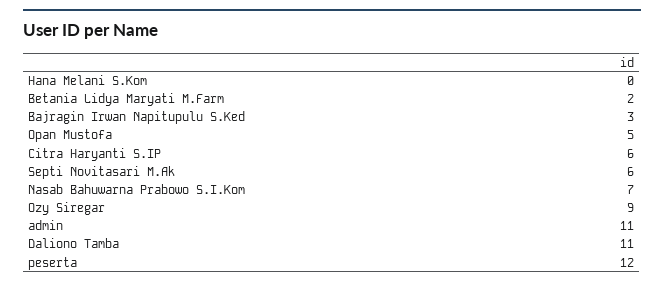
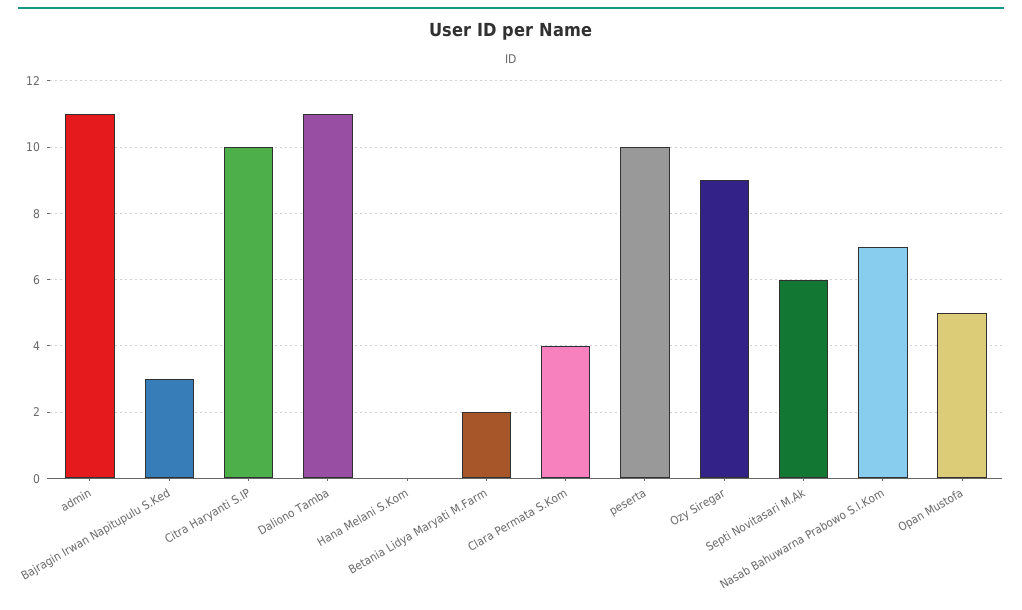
Citra Haryanti S.IP: 6 -> 10
peserta: 12 -> 10
Clara Permata S.Kom: none -> 4

